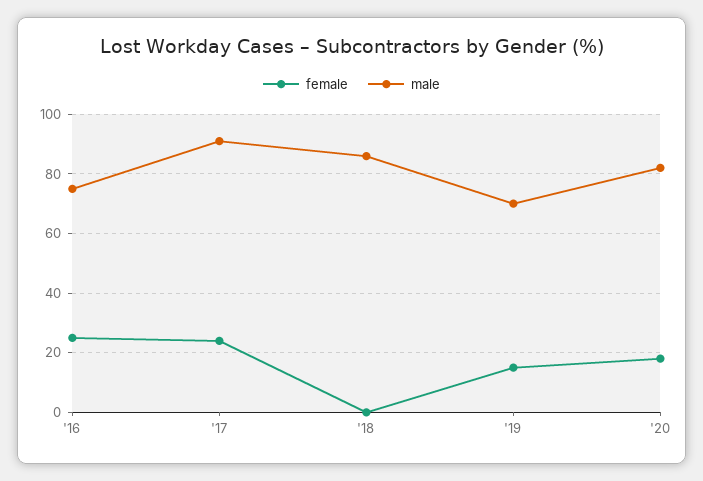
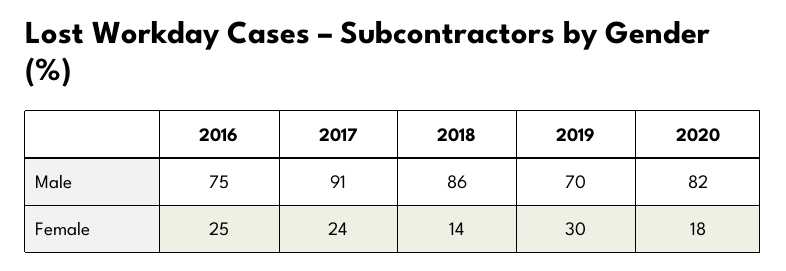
female, '18: 0 -> 14
female, '19: 15 -> 30

